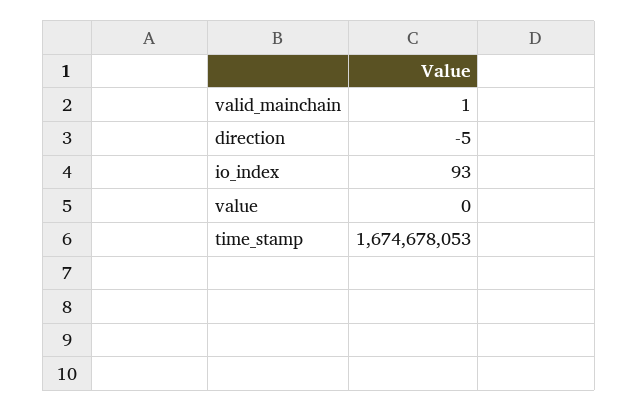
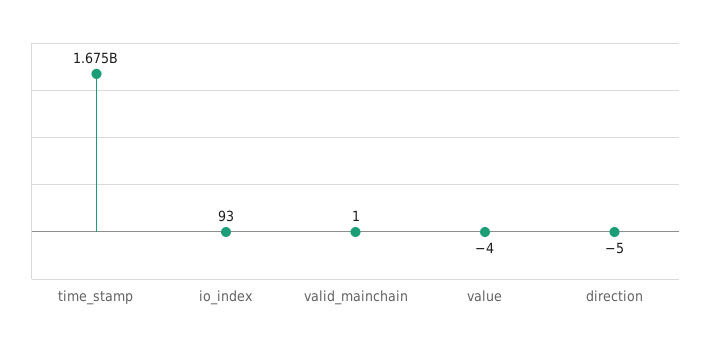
value: 0 -> -4

